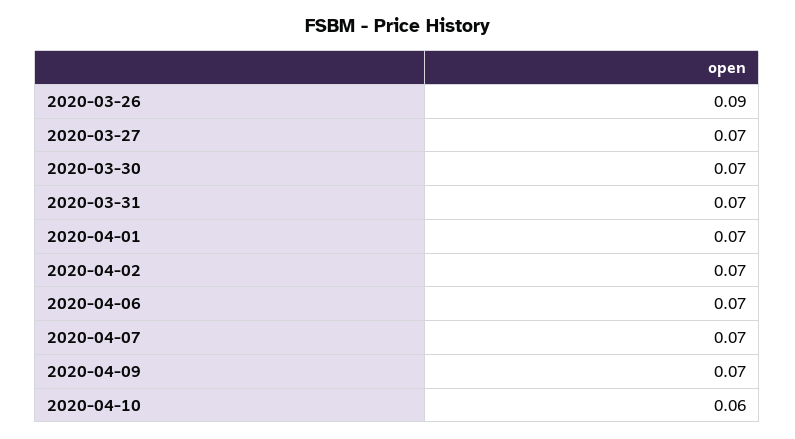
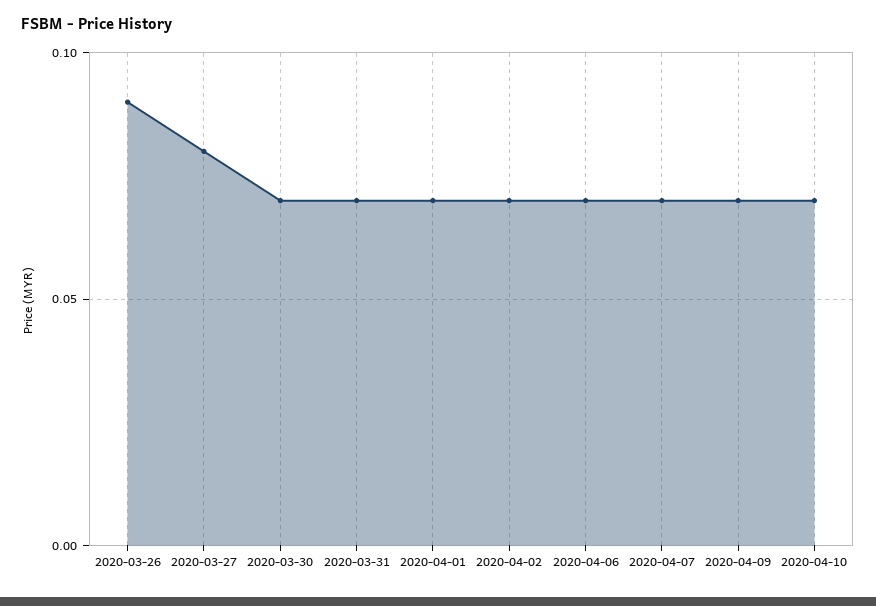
2020-03-27: 0.07 -> 0.08
2020-04-10: 0.06 -> 0.07

